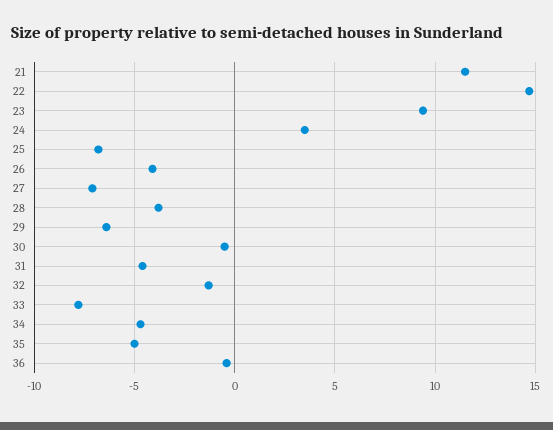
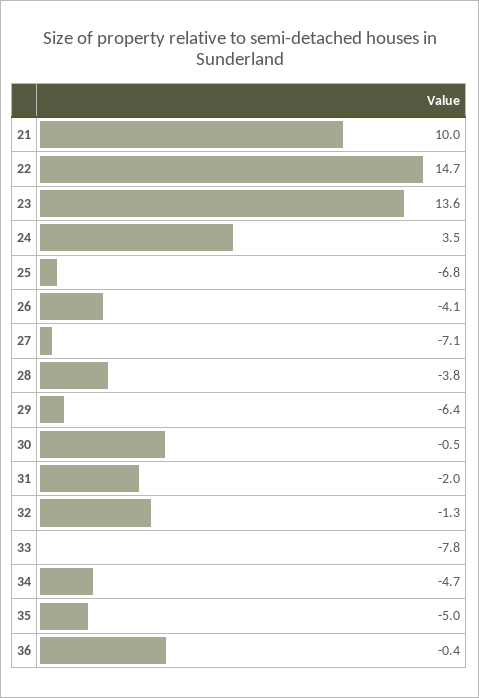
21: 11.5 -> 10
23: 9.5 -> 13.6
31: -4.5 -> -2

